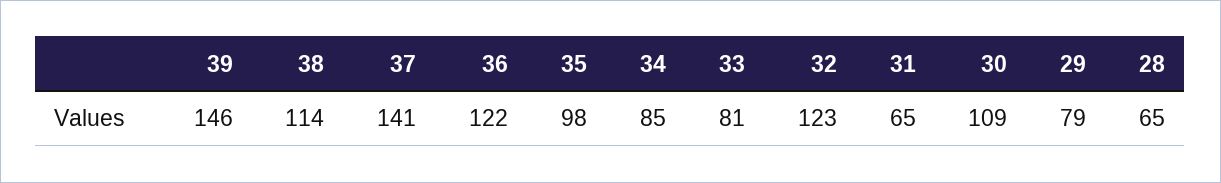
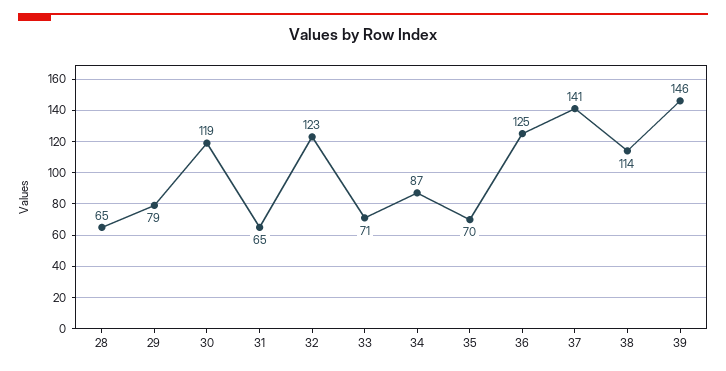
36: 122 -> 125
35: 98 -> 70
34: 85 -> 87
33: 81 -> 71
30: 109 -> 119

